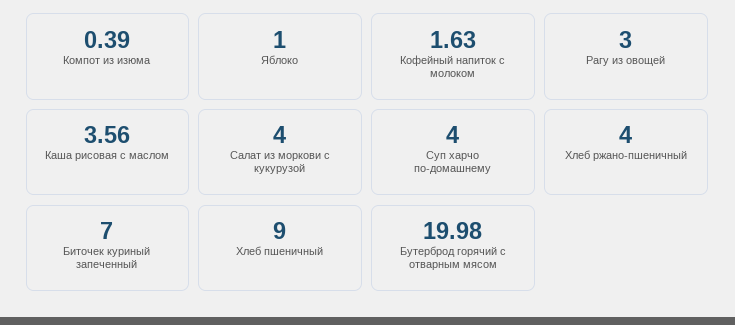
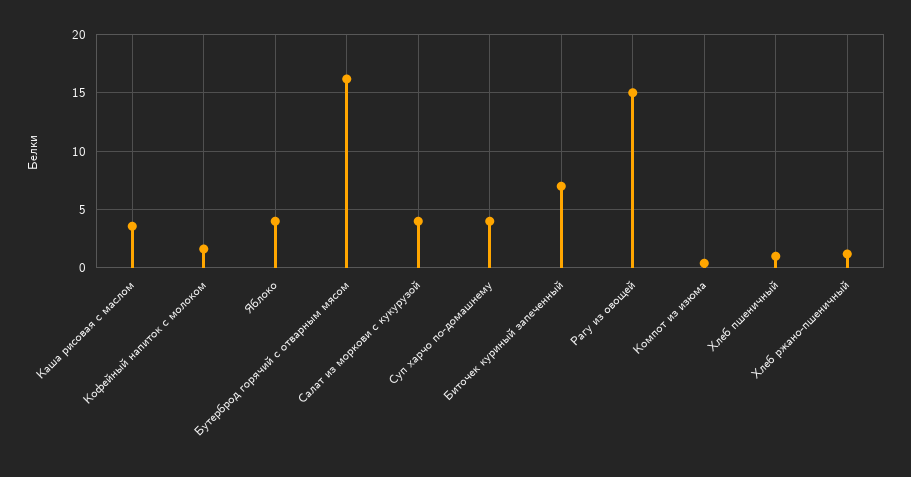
Яблоко: 1 -> 4
Рагу из овощей: 3 -> 15
Хлеб ржано-пшеничный: 4 -> 1
Хлеб пшеничный: 9 -> 1
Бутерброд горячий с отварным мясом: 19.98 -> 16

